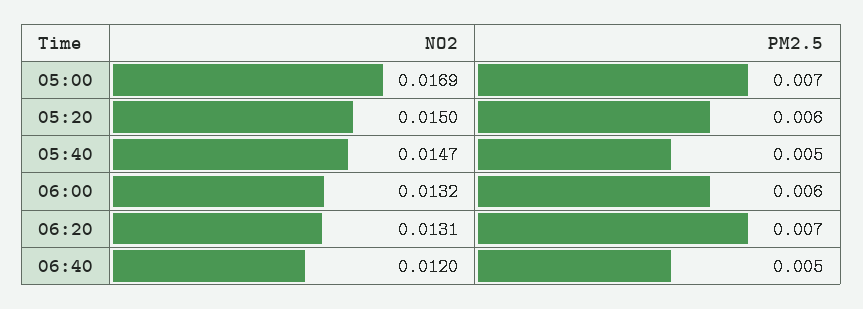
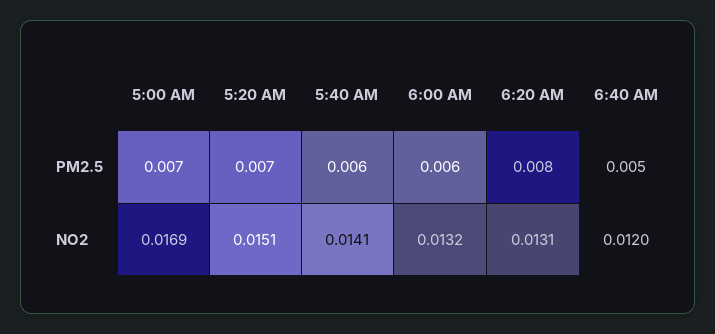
NO2, 05:20: 0.015 -> 0.0151
PM2.5, 05:20: 0.006 -> 0.007
NO2, 05:40: 0.0147 -> 0.0141
PM2.5, 05:40: 0.005 -> 0.006
PM2.5, 06:20: 0.007 -> 0.008

